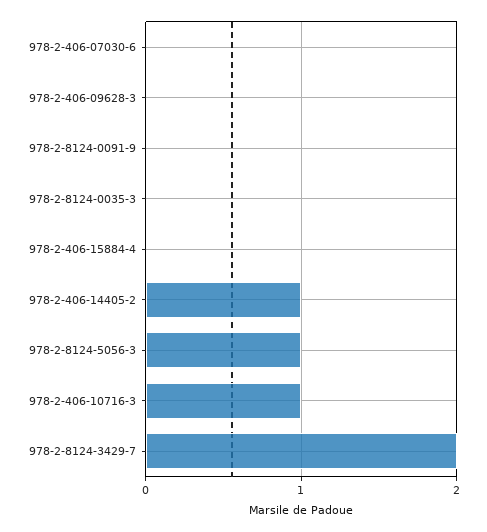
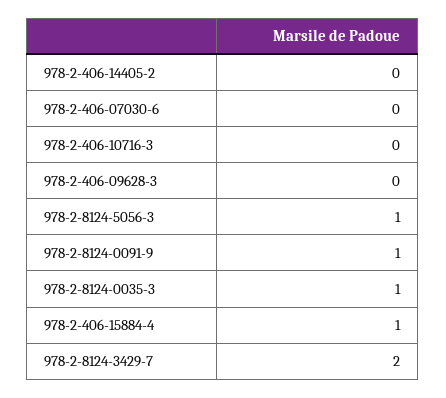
978-2-8124-0091-9: 0 -> 1
978-2-8124-0035-3: 0 -> 1
978-2-406-15884-4: 0 -> 1
978-2-406-14405-2: 1 -> 0
978-2-406-10716-3: 1 -> 0

